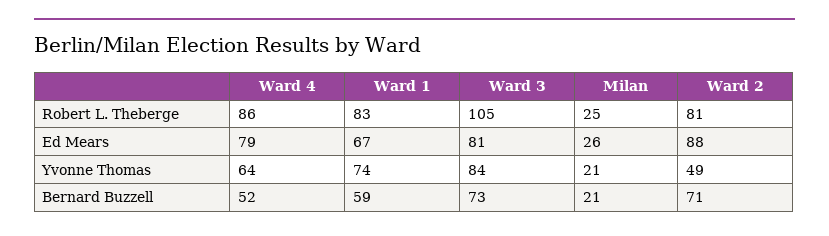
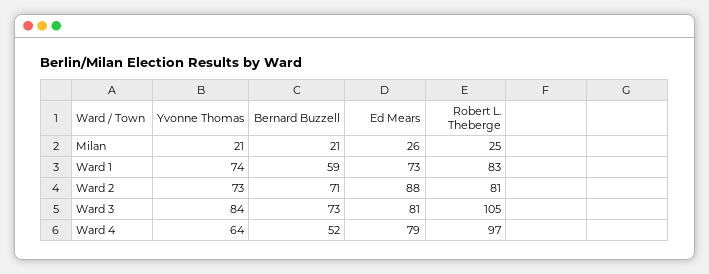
Ward 4, Robert L. Theberge: 86 -> 97
Ward 1, Ed Mears: 67 -> 73
Ward 2, Yvonne Thomas: 49 -> 73

